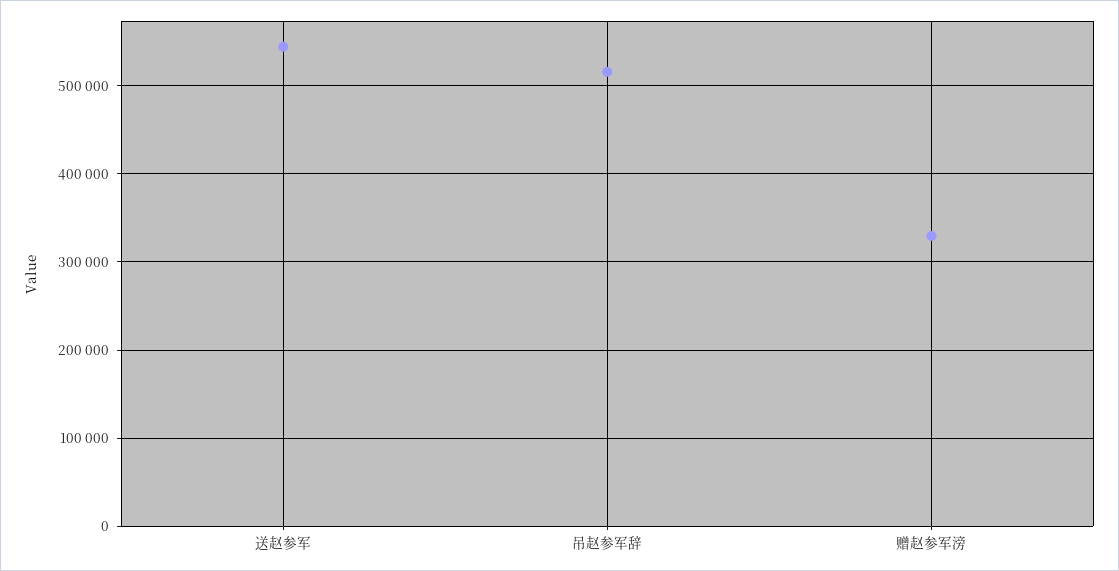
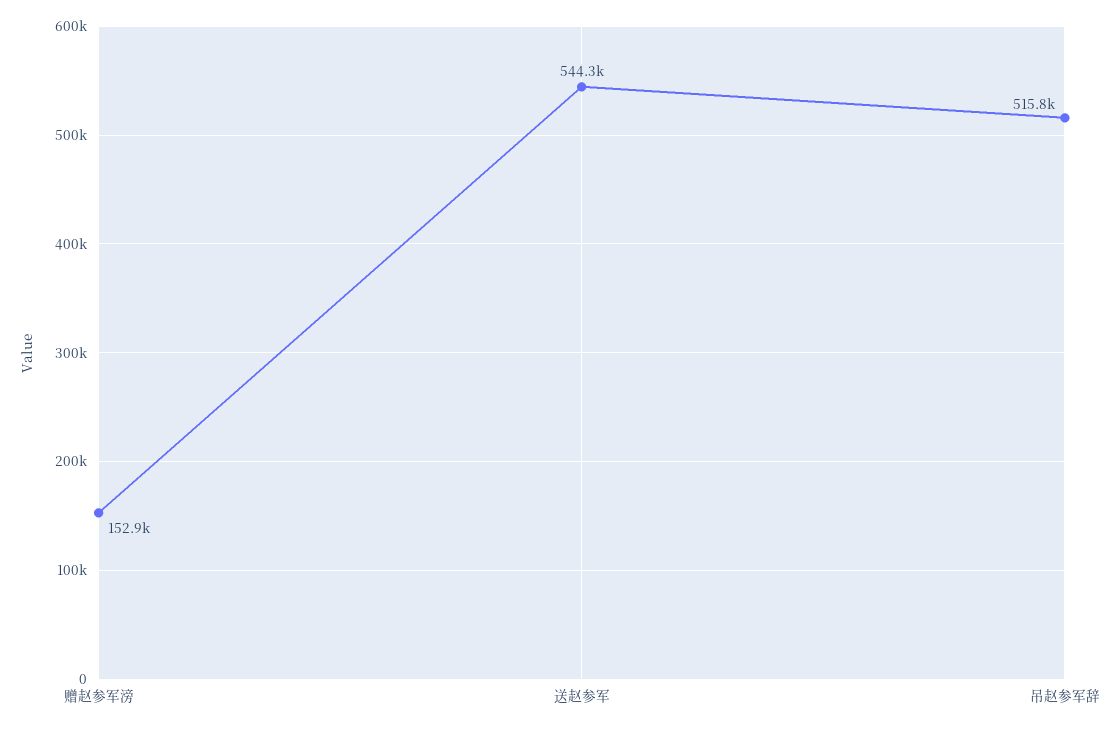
赠赵参军滂: 330000 -> 152900

